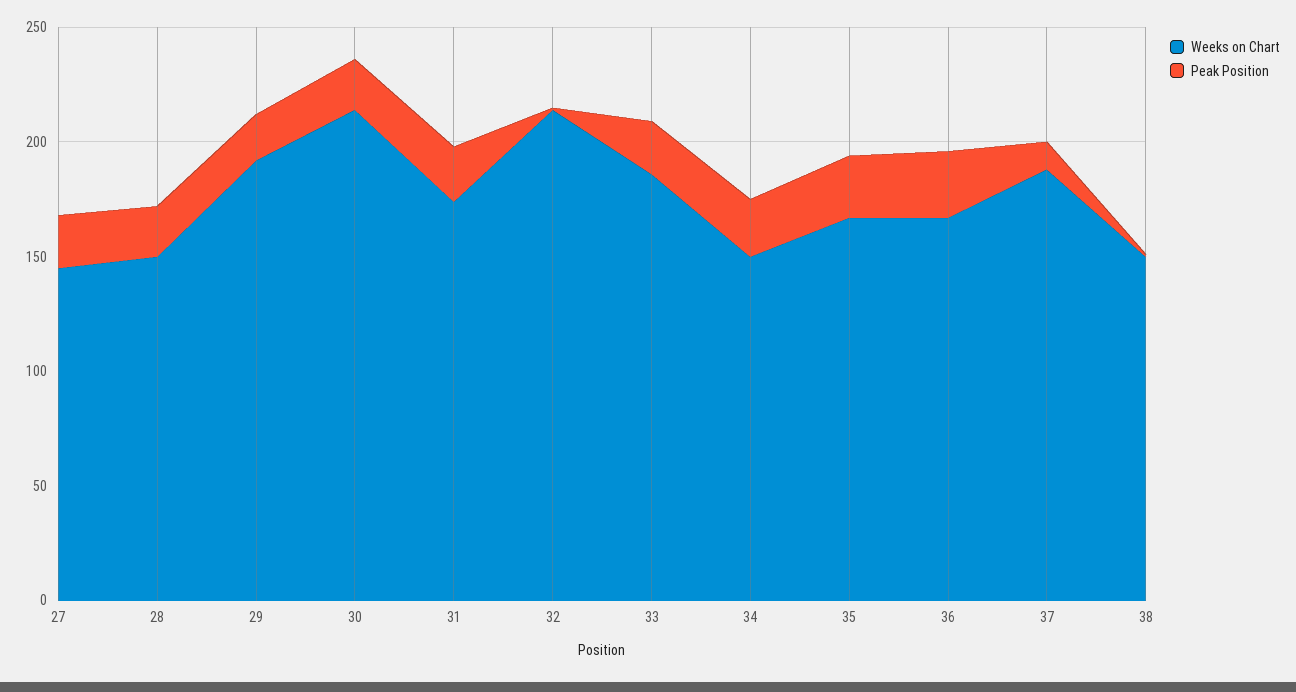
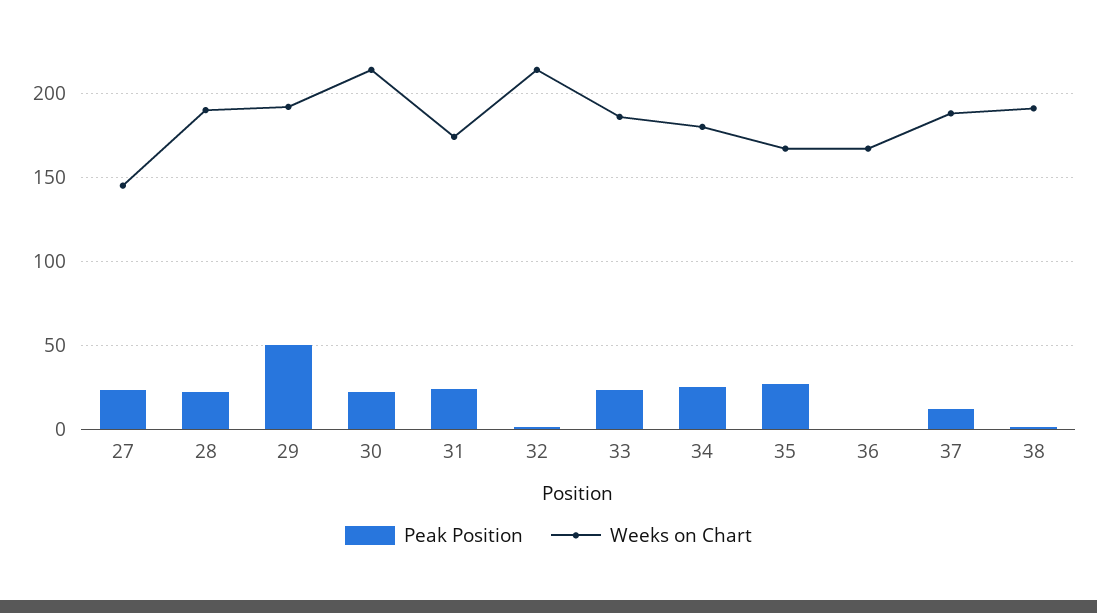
Weeks on Chart, 28: 150 -> 190
Peak Position, 29: 20 -> 50
Weeks on Chart, 34: 150 -> 180
Peak Position, 36: 30 -> 0
Weeks on Chart, 38: 150 -> 190

